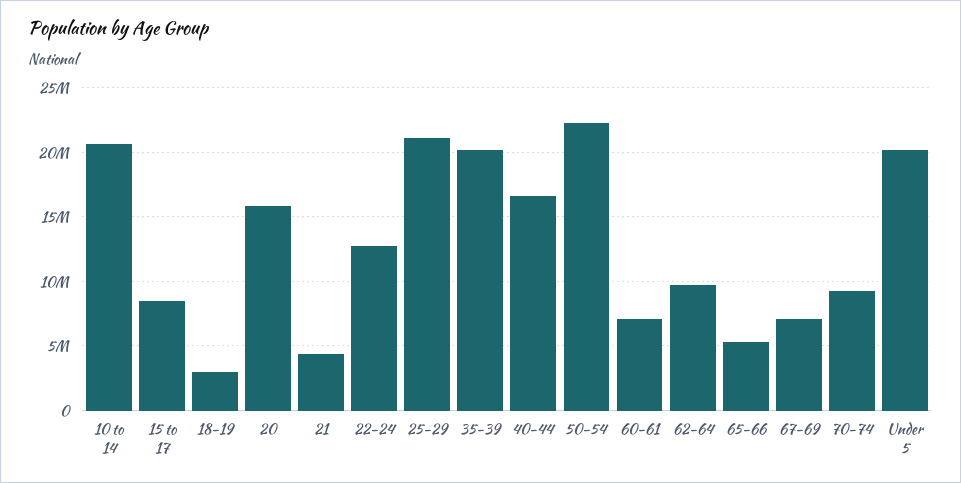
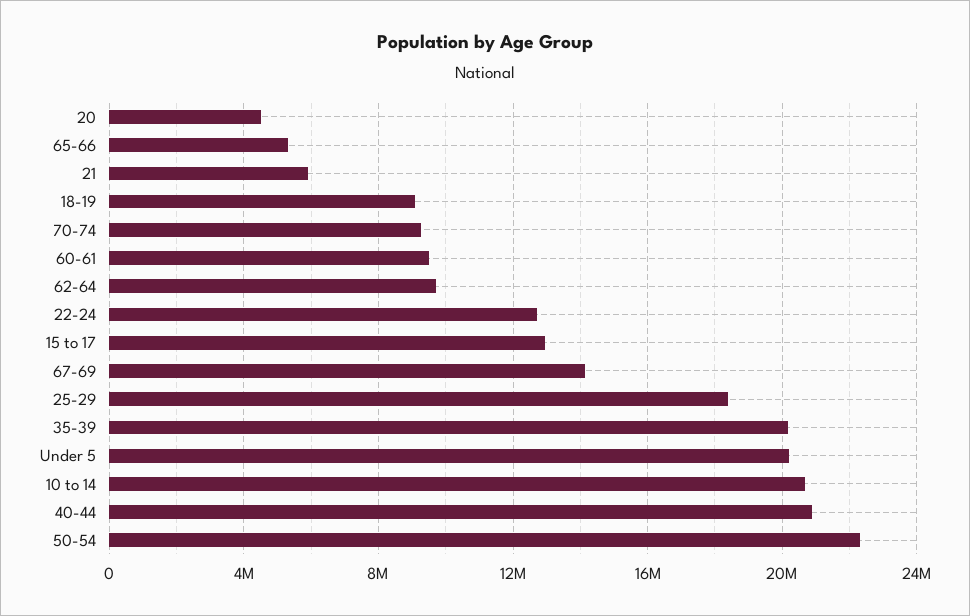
15 to 17: 8500000 -> 13000000
18-19: 3000000 -> 9000000
20: 16000000 -> 4500000
21: 4500000 -> 6000000
25-29: 21000000 -> 18500000
40-44: 16500000 -> 21000000
60-61: 7000000 -> 9500000
67-69: 7000000 -> 14000000

